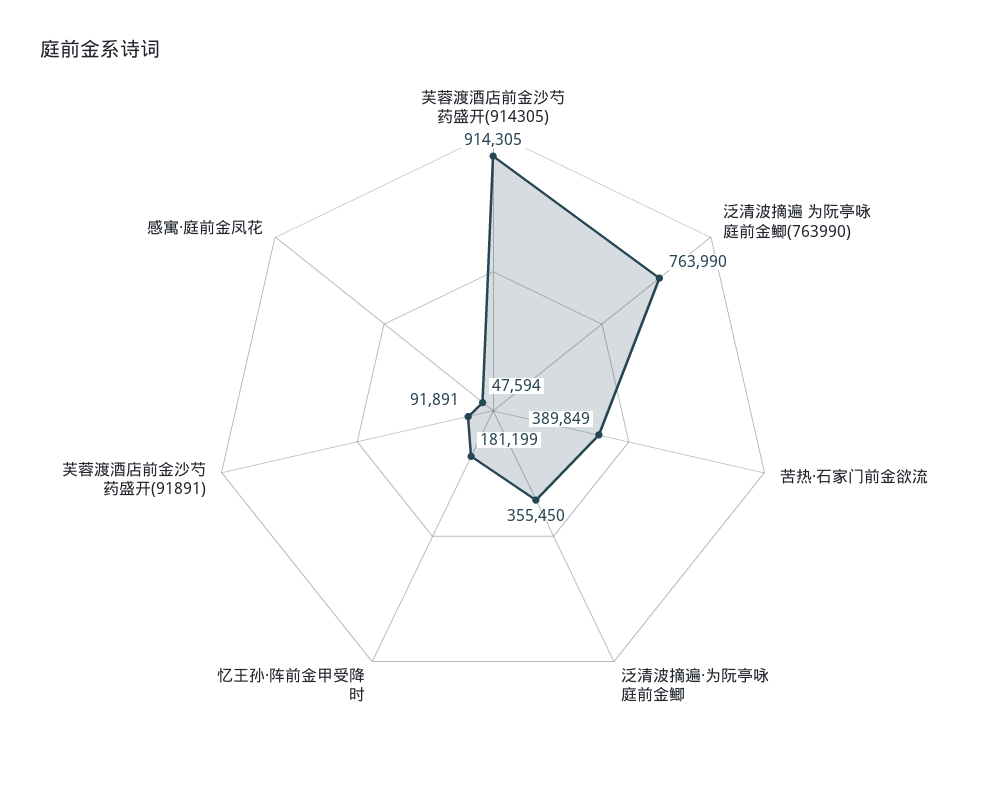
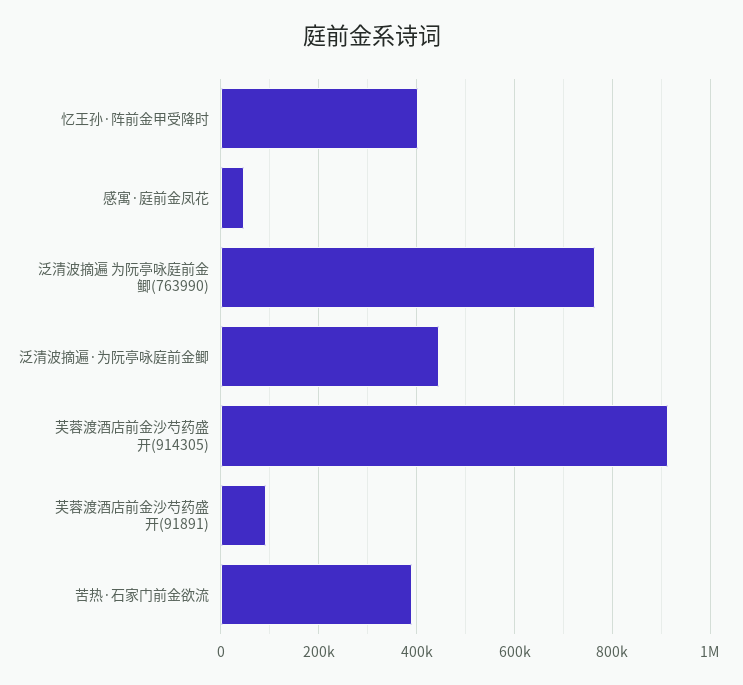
泛清波摘遍·为阮亭咏庭前金鲫: 355450 -> 440000
忆王孙·阵前金甲受降时: 181199 -> 400000

